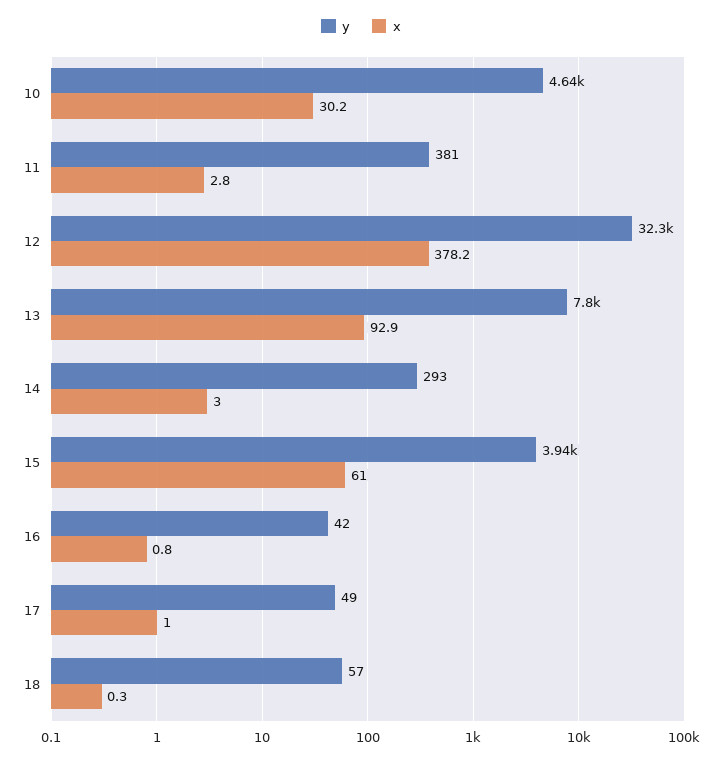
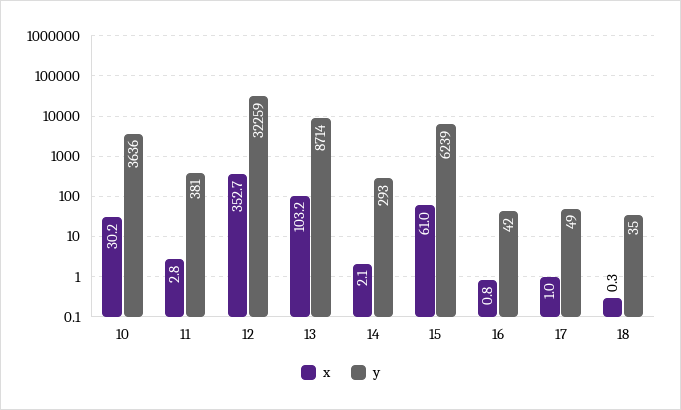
y, 10: 4640 -> 3636
x, 12: 378.2 -> 352.7
y, 13: 7800 -> 8714
x, 13: 92.9 -> 103.2
x, 14: 3 -> 2.1
y, 15: 3940 -> 6239
y, 18: 57 -> 35

